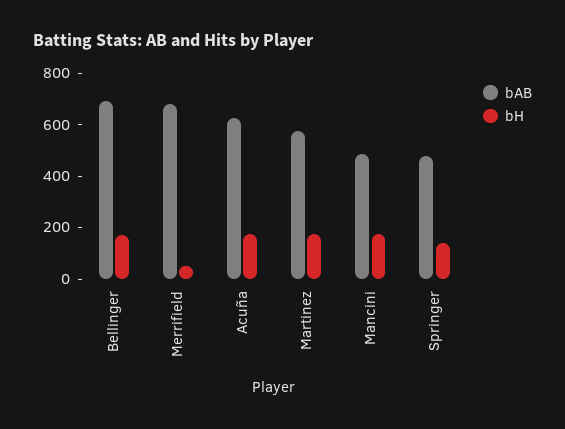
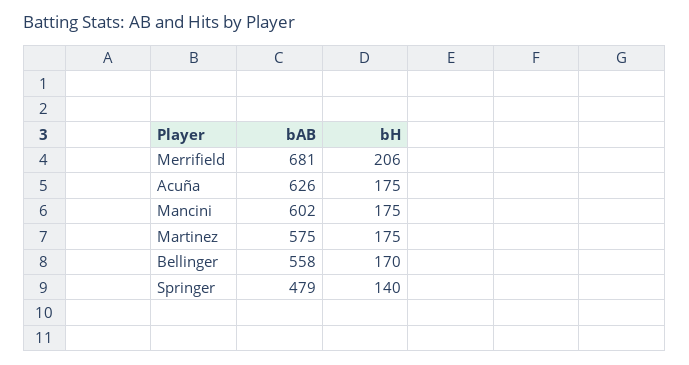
bAB, Bellinger: 700 -> 558
bH, Merrifield: 50 -> 206
bAB, Mancini: 500 -> 602

